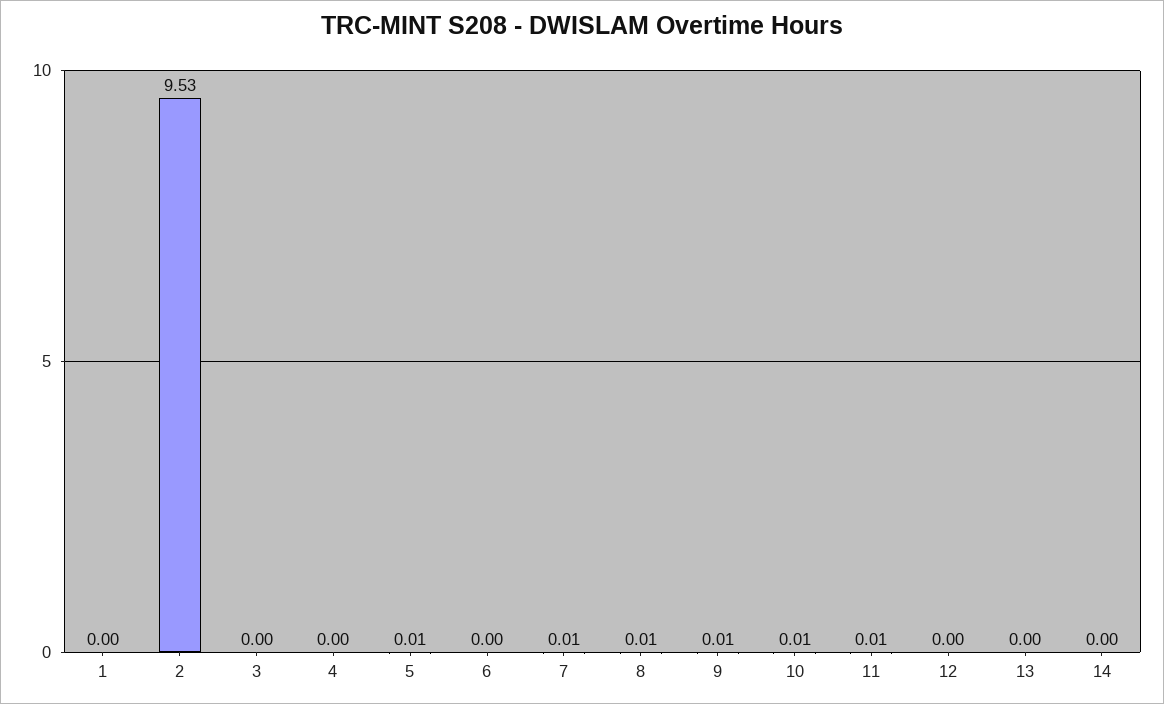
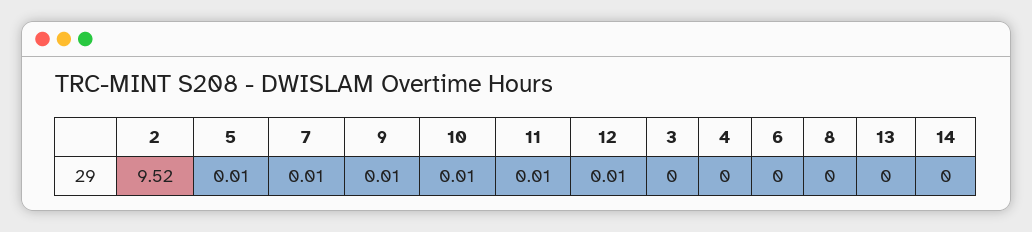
1: 0 -> none
2: 9.53 -> 9.52
8: 0.01 -> 0
12: 0 -> 0.01

